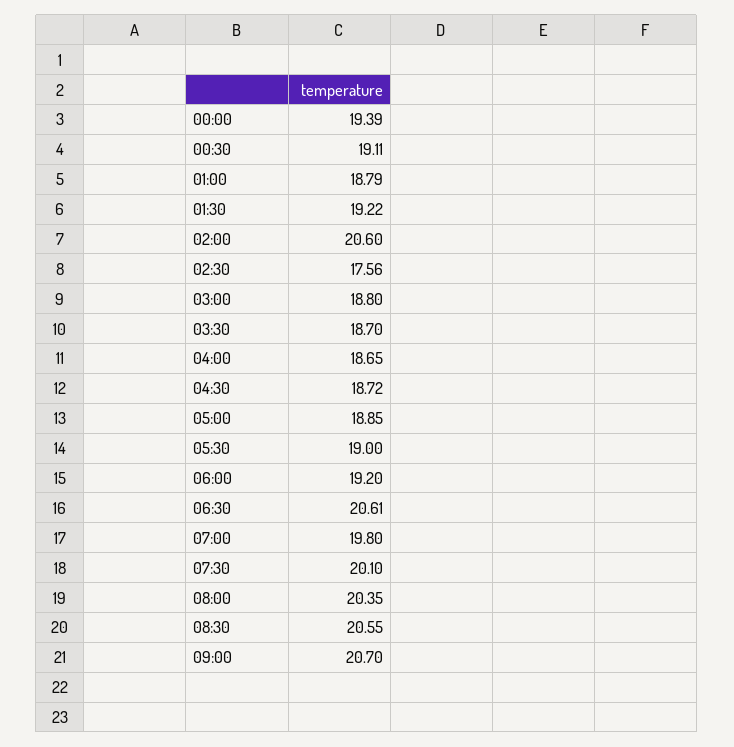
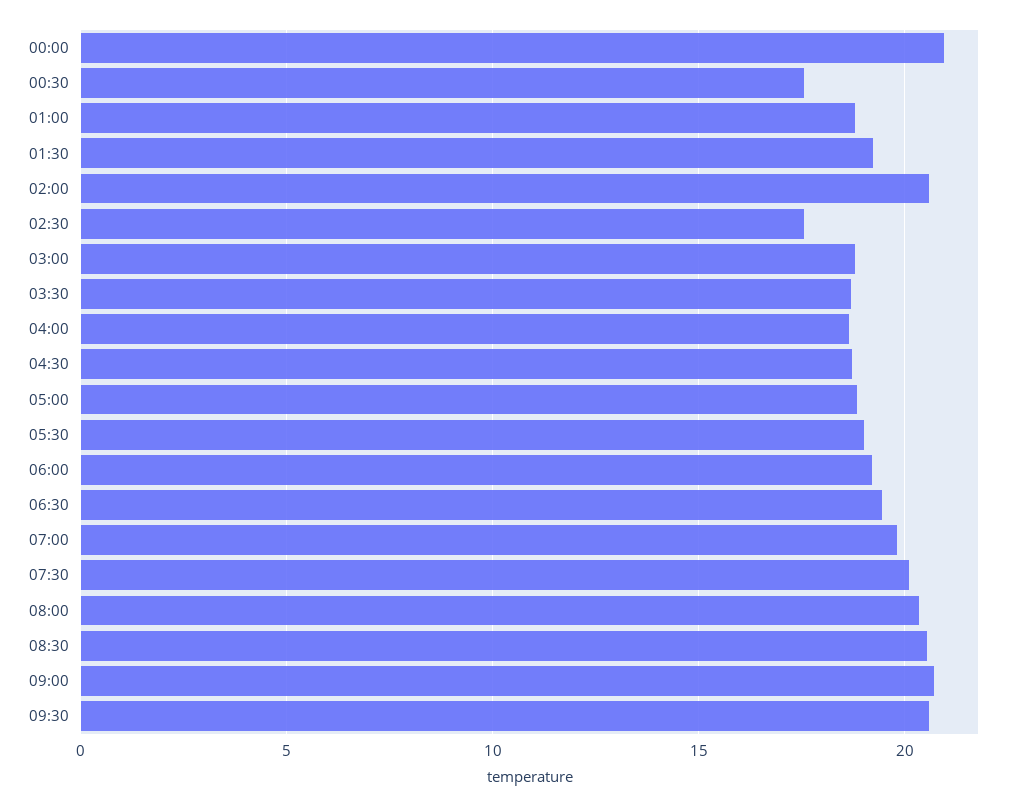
00:00: 19.39 -> 21
00:30: 19.11 -> 17.5
06:30: 20.61 -> 19.5
09:30: none -> 20.5

